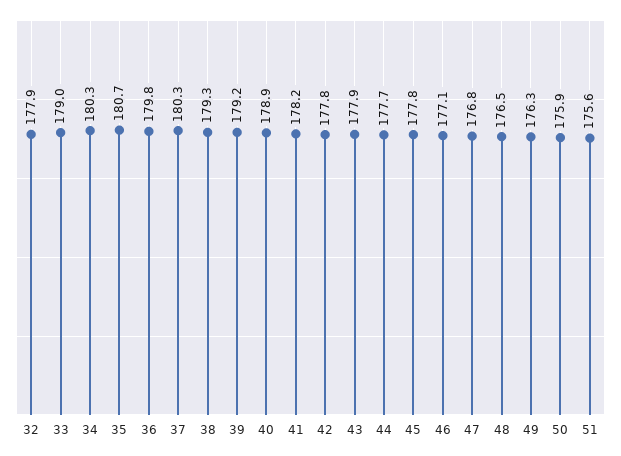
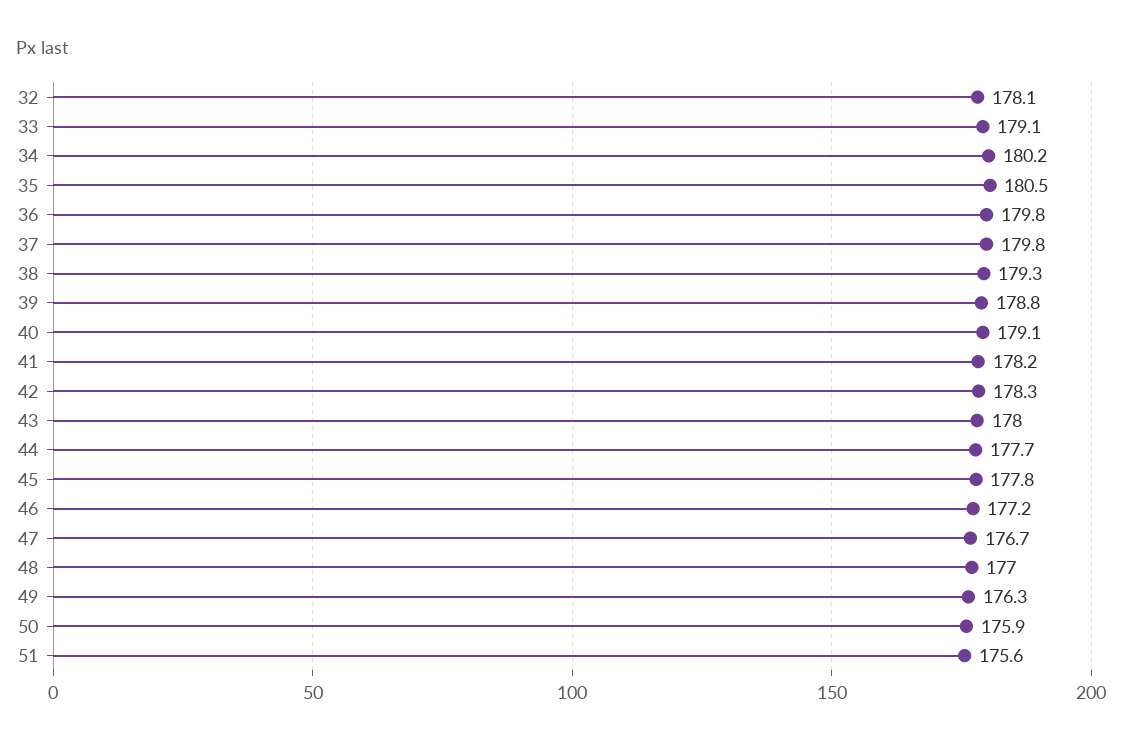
32: 177.9 -> 178.1
33: 179 -> 179.1
34: 180.3 -> 180.2
35: 180.7 -> 180.5
37: 180.3 -> 179.8
39: 179.2 -> 178.8
40: 178.9 -> 179.1
42: 177.8 -> 178.3
43: 177.9 -> 178
46: 177.1 -> 177.2
47: 176.8 -> 176.7
48: 176.5 -> 177

